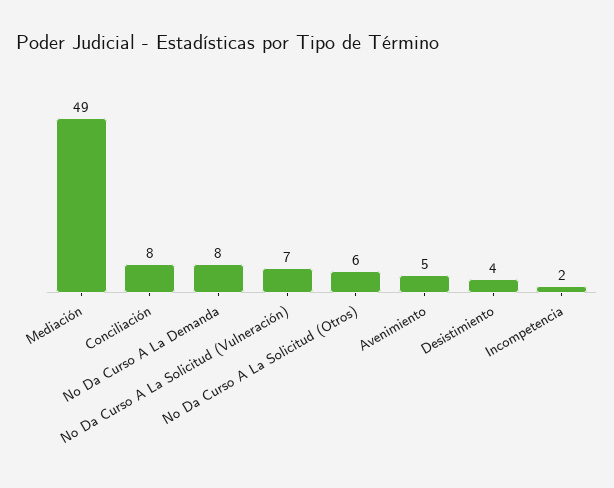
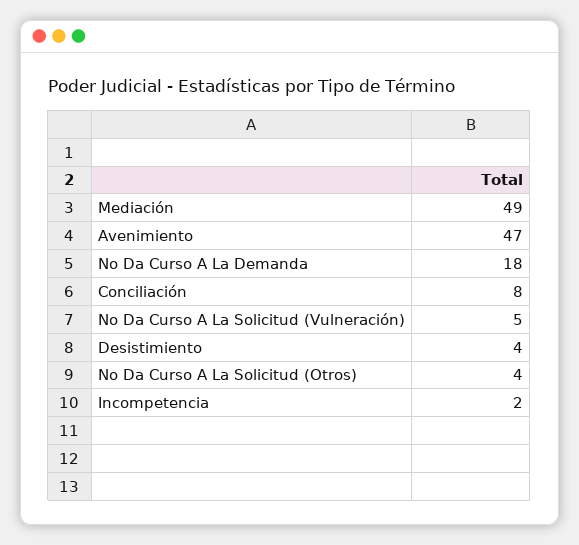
No Da Curso A La Demanda: 8 -> 18
No Da Curso A La Solicitud (Vulneración): 7 -> 5
No Da Curso A La Solicitud (Otros): 6 -> 4
Avenimiento: 5 -> 47

